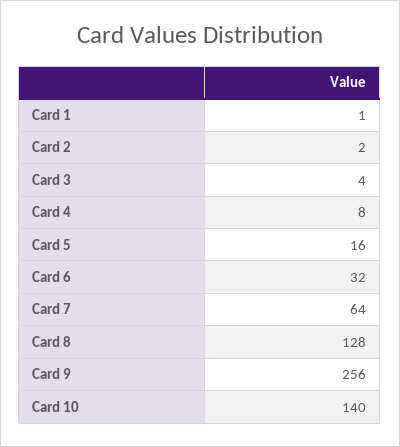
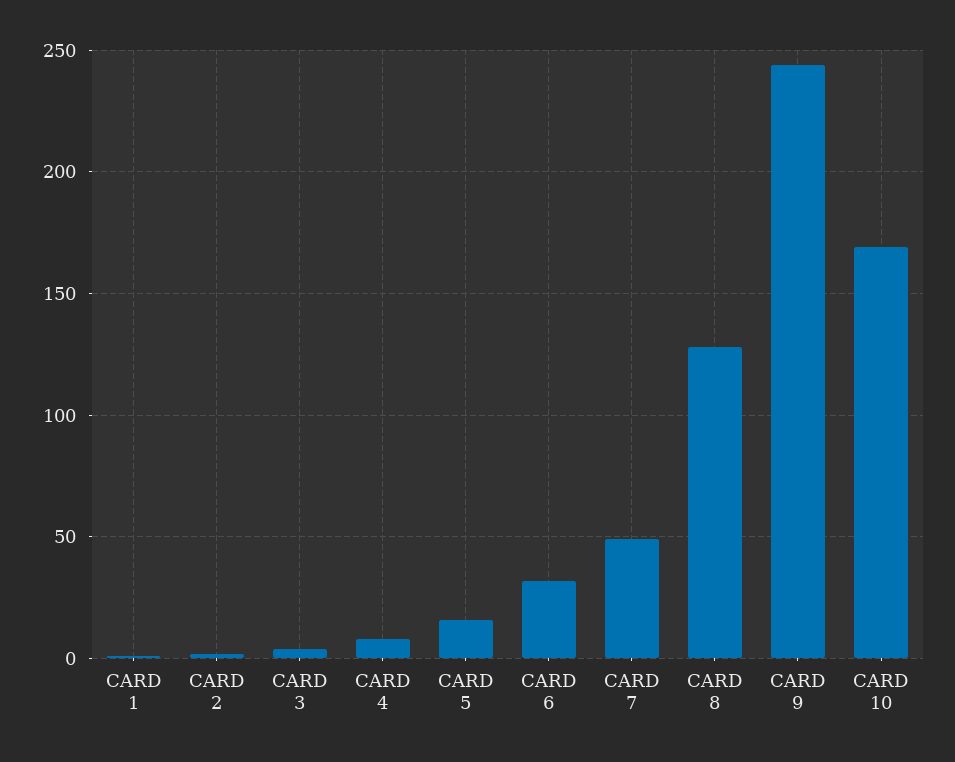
Card 7: 64 -> 50
Card 9: 256 -> 245
Card 10: 140 -> 170

